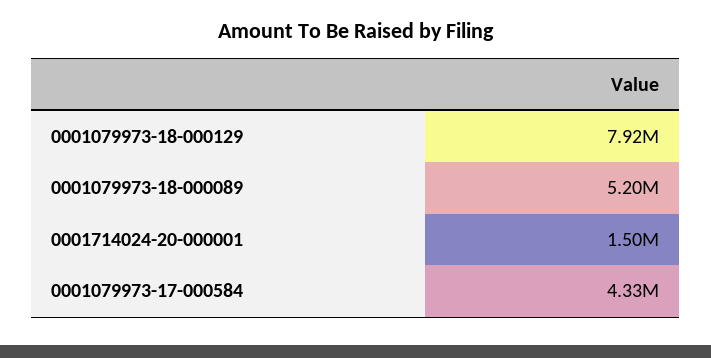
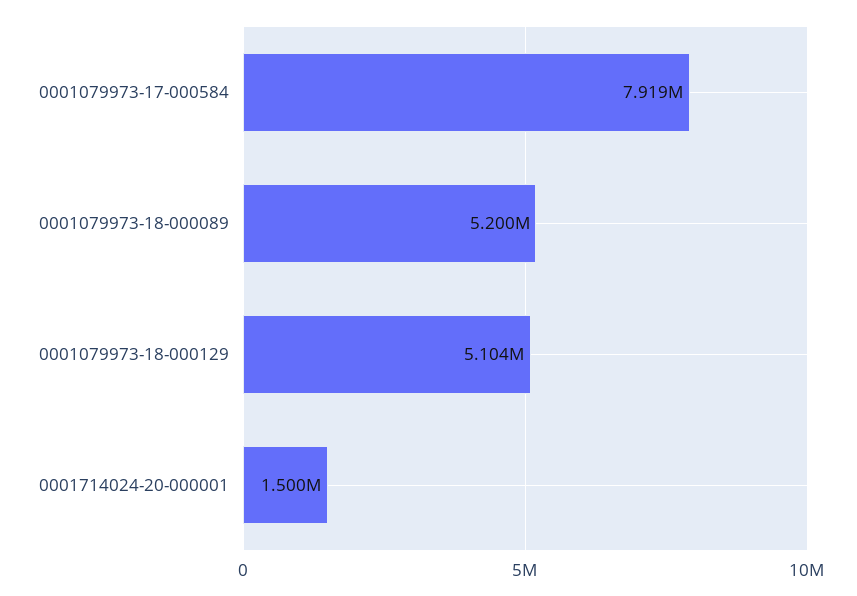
0001079973-18-000129: 7920000 -> 5104000
0001079973-17-000584: 4330000 -> 7919000

